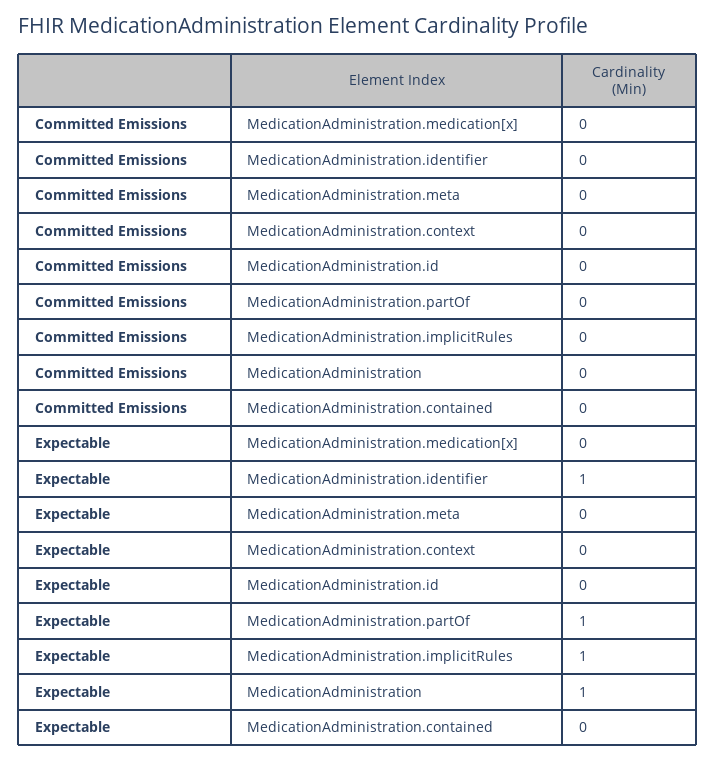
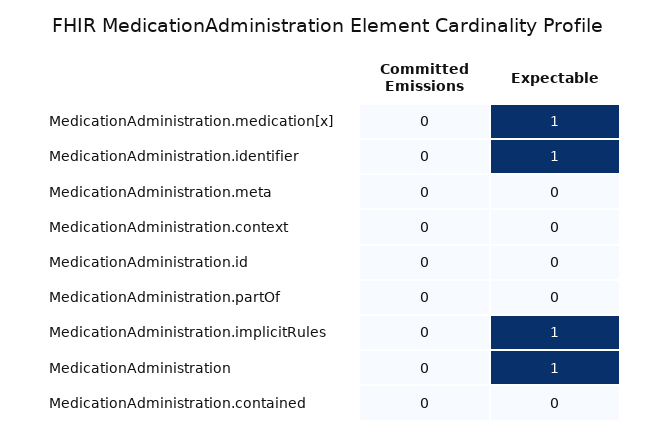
Expectable, MedicationAdministration.medication[x]: 0 -> 1
Expectable, MedicationAdministration.partOf: 1 -> 0

